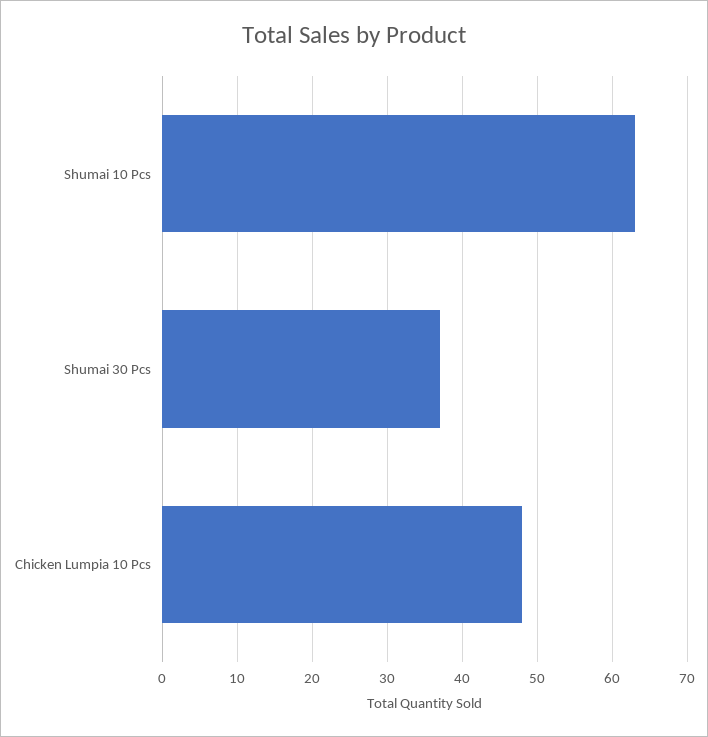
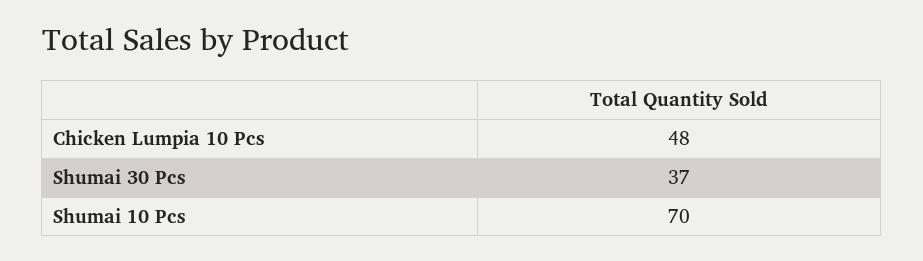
Shumai 10 Pcs: 63 -> 70

